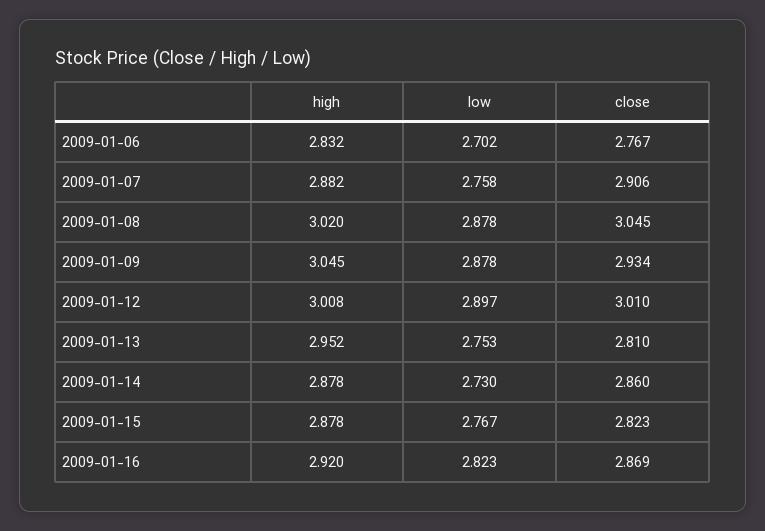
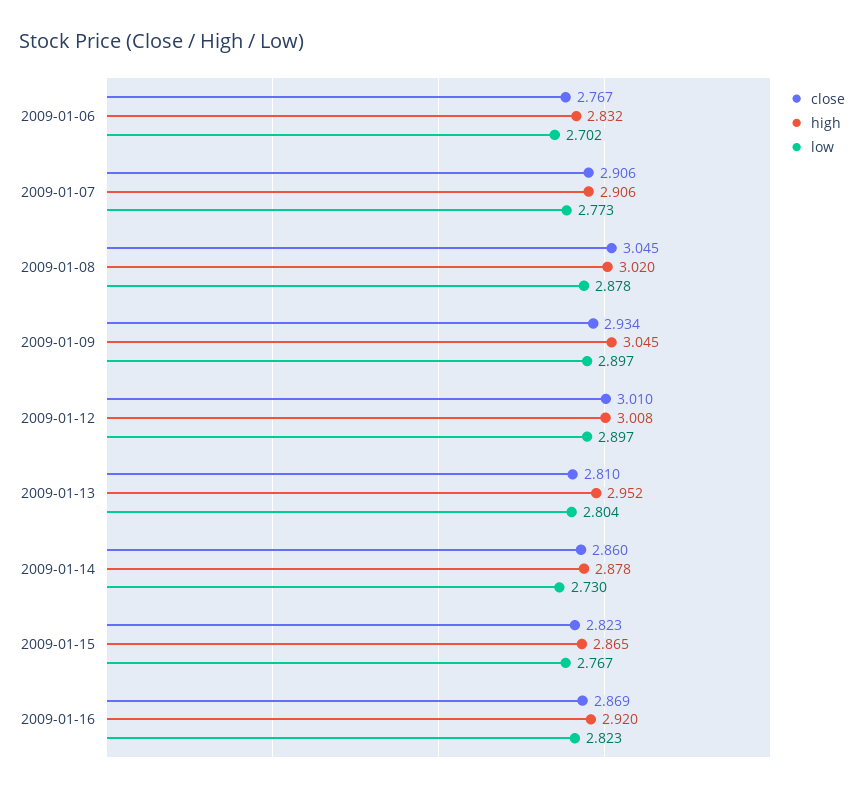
high, 2009-01-07: 2.882 -> 2.906
low, 2009-01-07: 2.758 -> 2.773
low, 2009-01-09: 2.878 -> 2.897
low, 2009-01-13: 2.753 -> 2.804
high, 2009-01-15: 2.878 -> 2.865

